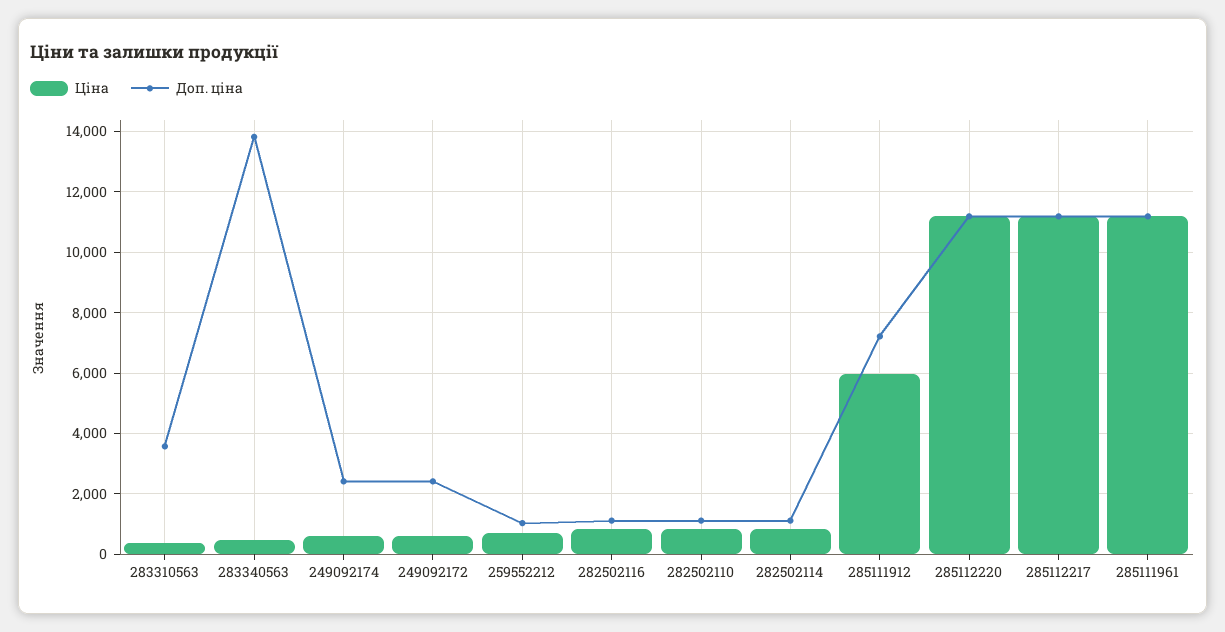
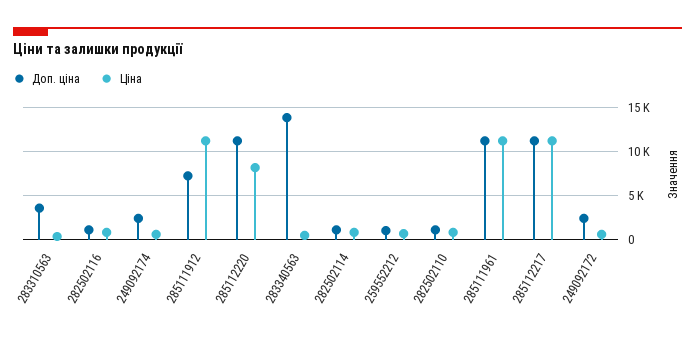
Ціна, 285111912: 6000 -> 11000
Ціна, 285112220: 11200 -> 8000

